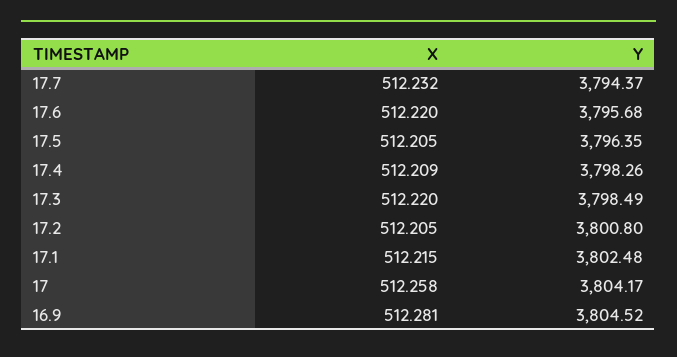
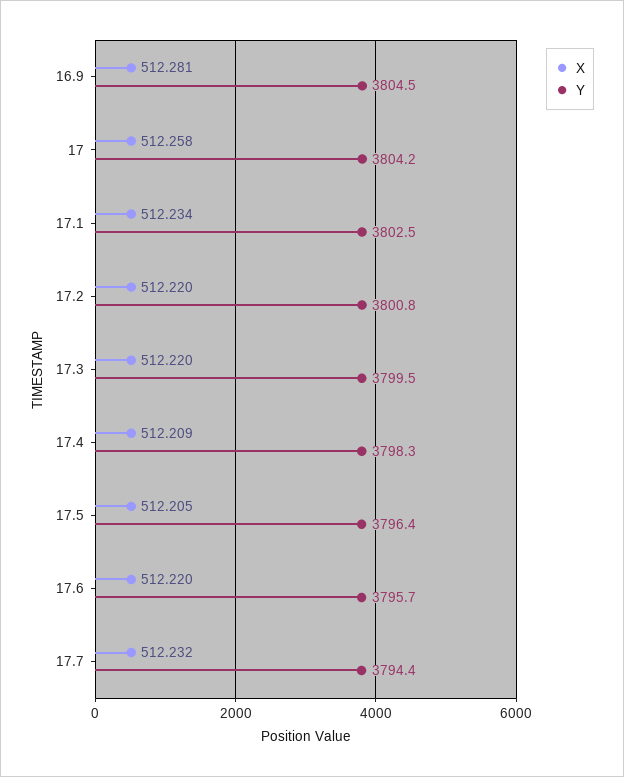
Y, 17.3: 3798.49 -> 3799.5
X, 17.2: 512.205 -> 512.22
X, 17.1: 512.215 -> 512.234

